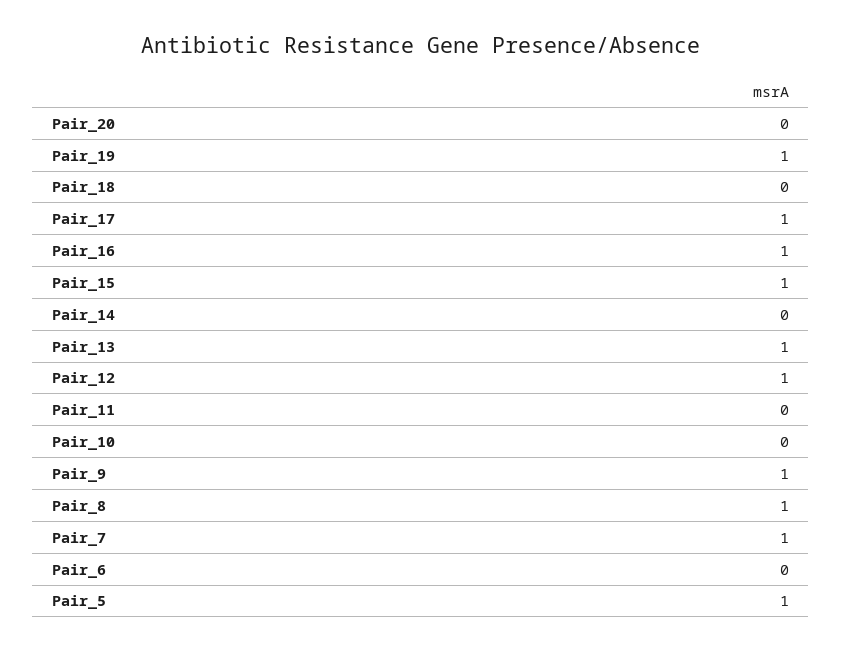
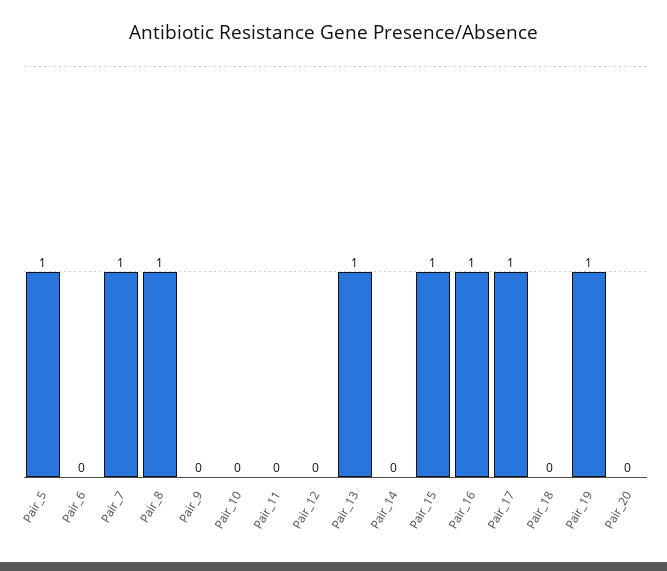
Pair_12: 1 -> 0
Pair_9: 1 -> 0

